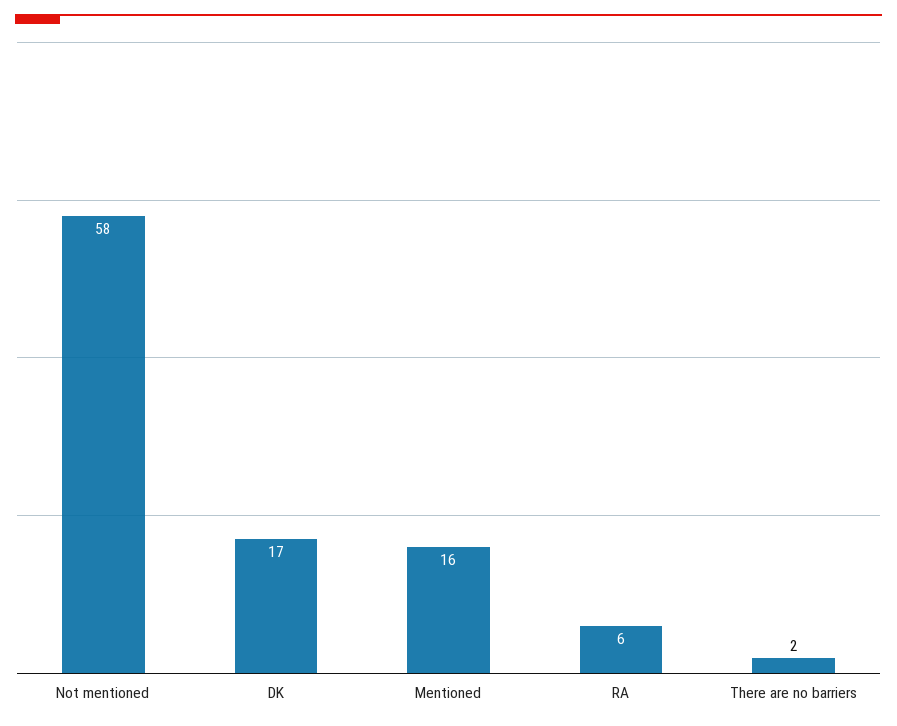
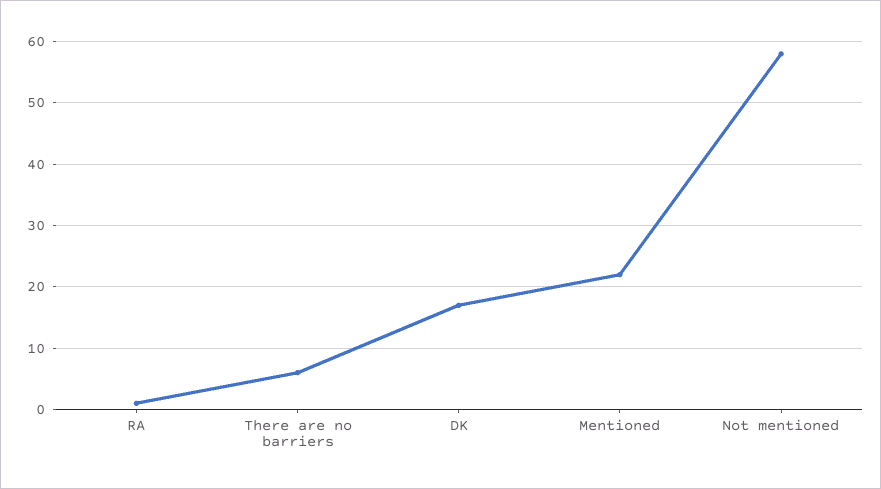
Mentioned: 16 -> 22
RA: 6 -> 1
There are no barriers: 2 -> 6

